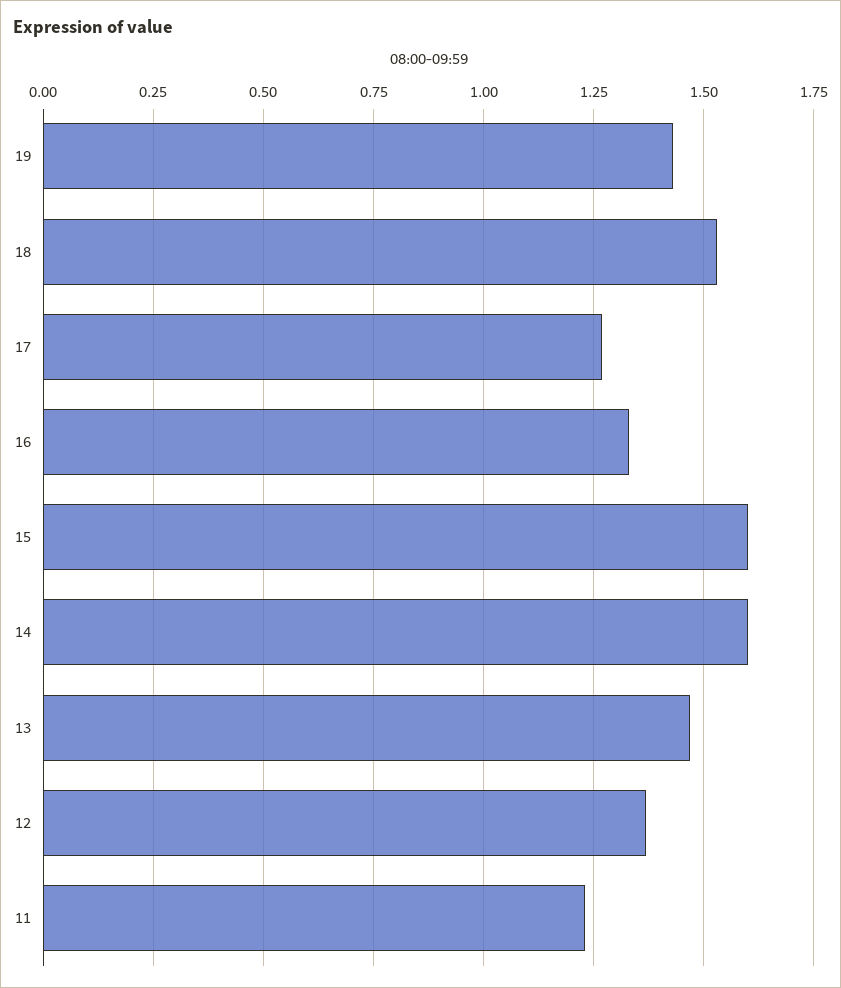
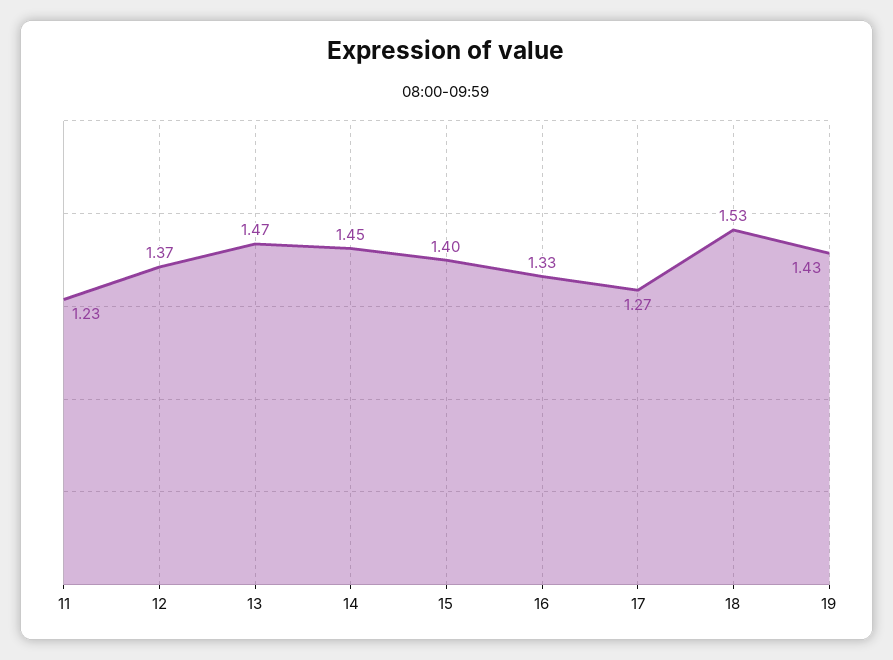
15: 1.6 -> 1.4
14: 1.6 -> 1.45

